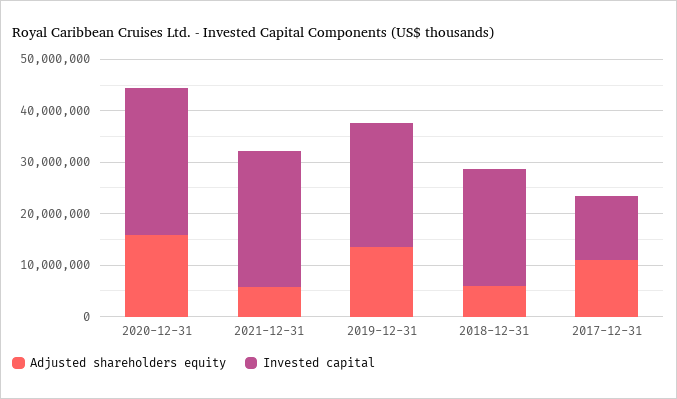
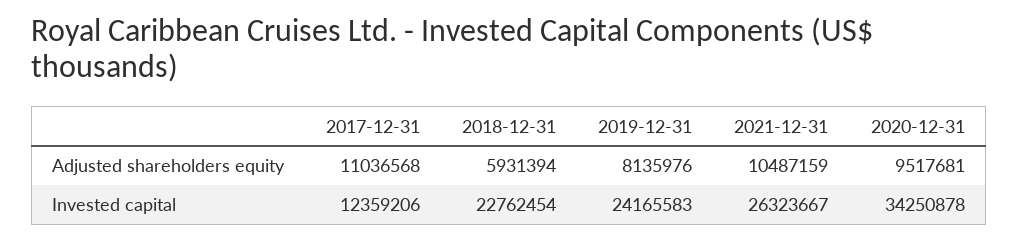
Adjusted shareholders equity, 2020-12-31: 16000000 -> 9517681
Invested capital, 2020-12-31: 28000000 -> 34250878
Adjusted shareholders equity, 2021-12-31: 6000000 -> 10487159
Adjusted shareholders equity, 2019-12-31: 14000000 -> 8135976

